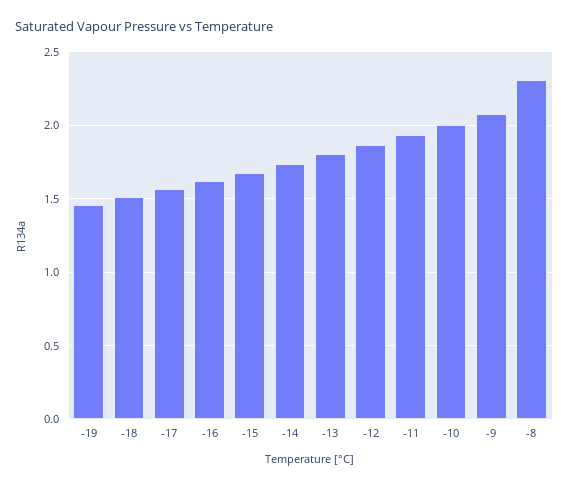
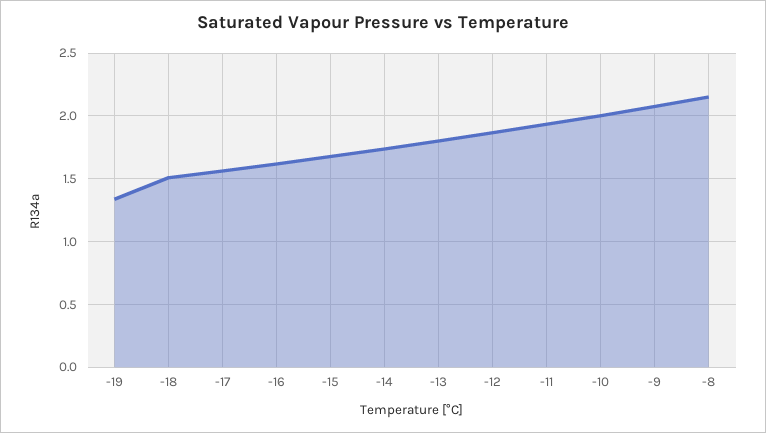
-19: 1.45 -> 1.35
-8: 2.3 -> 2.15

